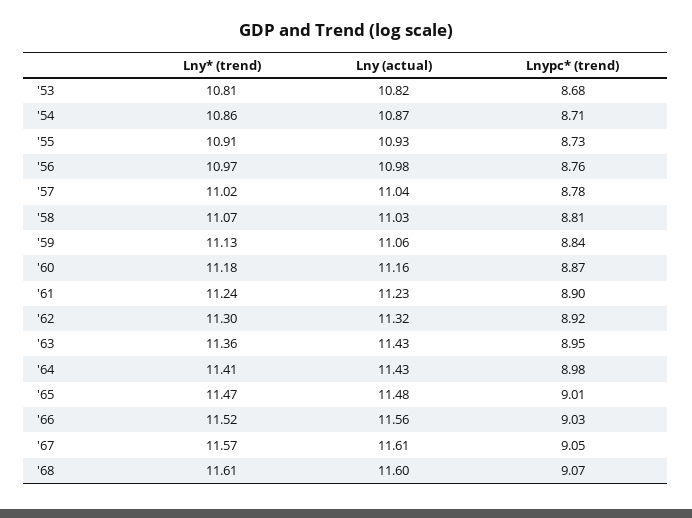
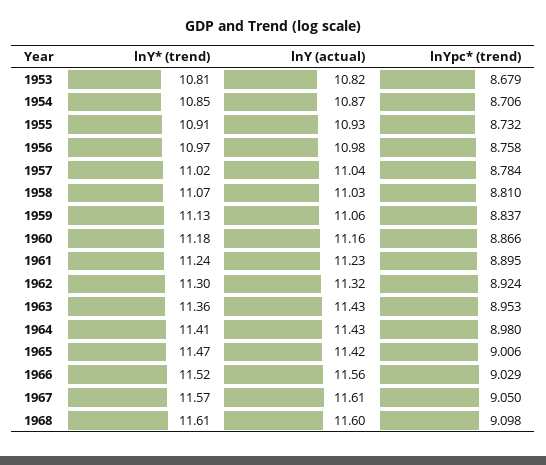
Lny* (trend), '54: 10.86 -> 10.85
Lny (actual), '65: 11.48 -> 11.42
Lnypc* (trend), '68: 9.07 -> 9.098

